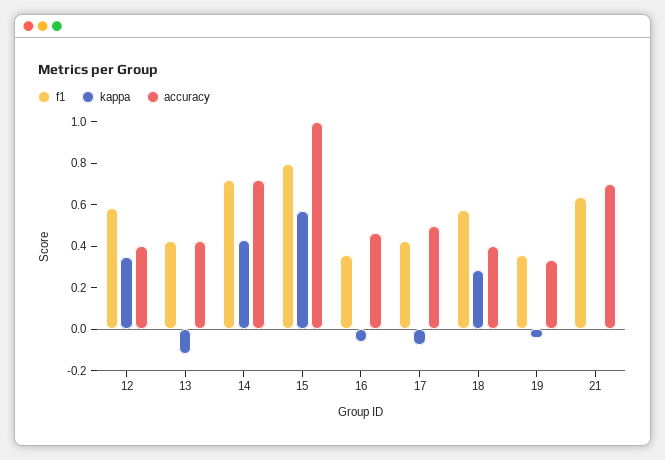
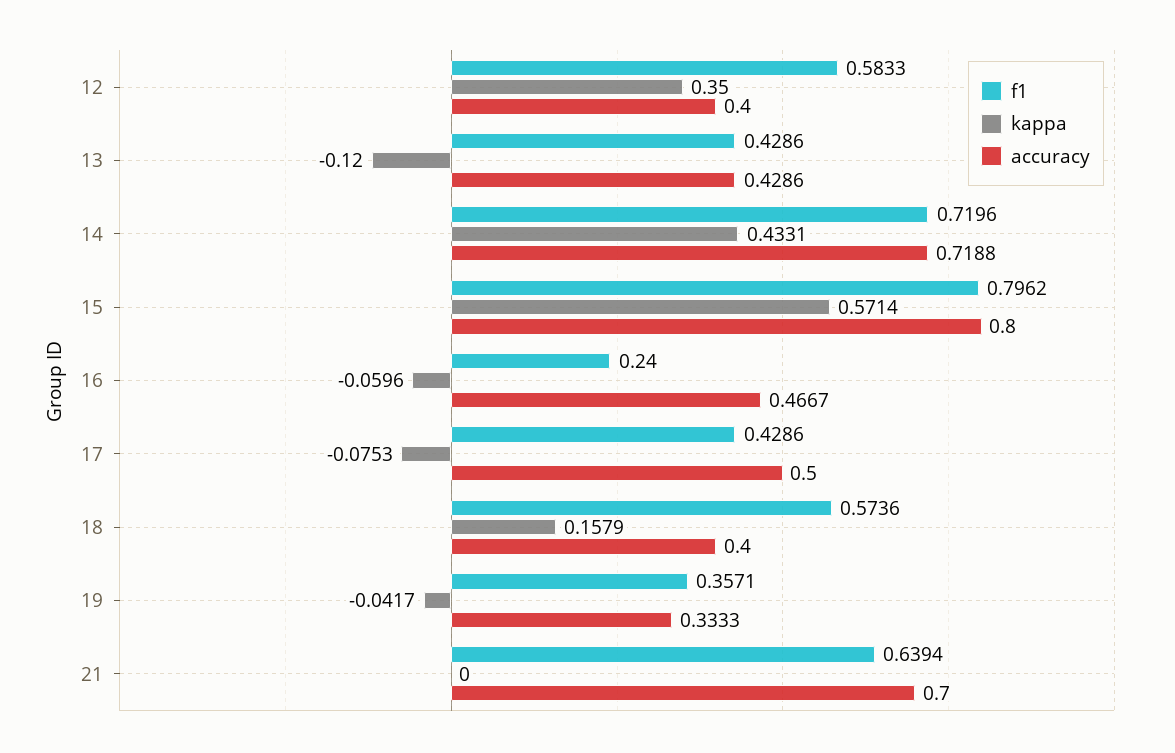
accuracy, 15: 1 -> 0.8
f1, 16: 0.35 -> 0.24
kappa, 18: 0.3 -> 0.1579

